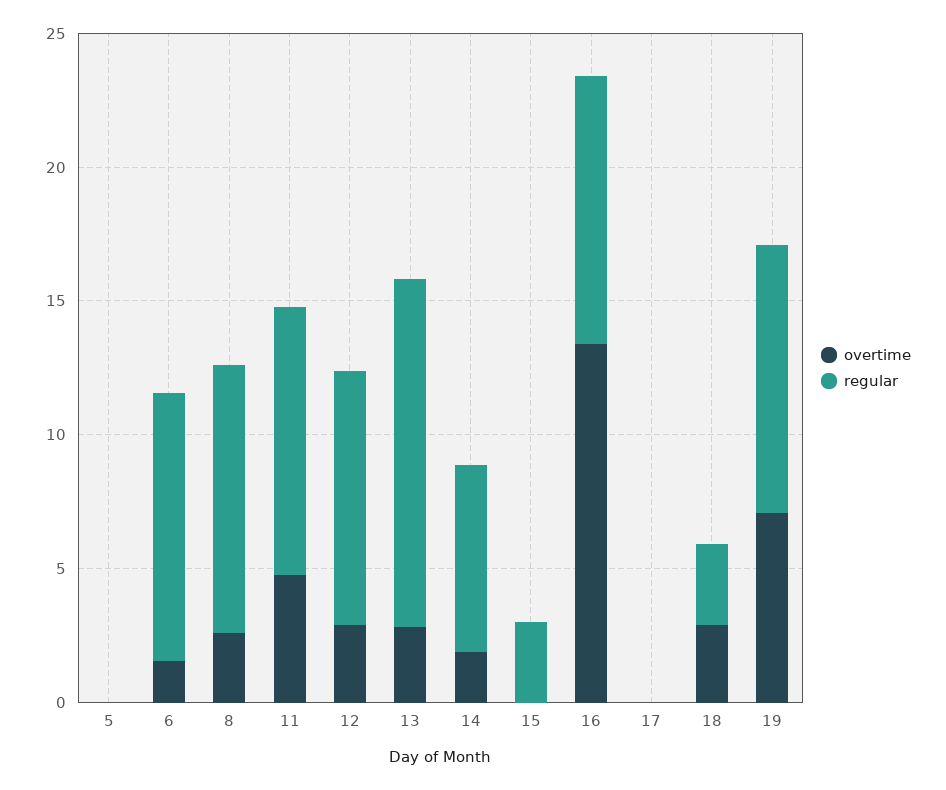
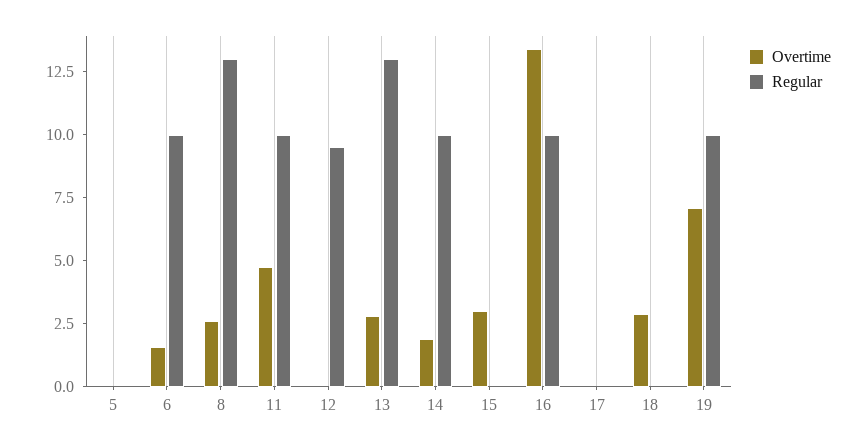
regular, 8: 10 -> 13
overtime, 12: 3 -> 0
regular, 14: 7 -> 10
overtime, 15: 0 -> 3
regular, 15: 3 -> 0
regular, 18: 3 -> 0

